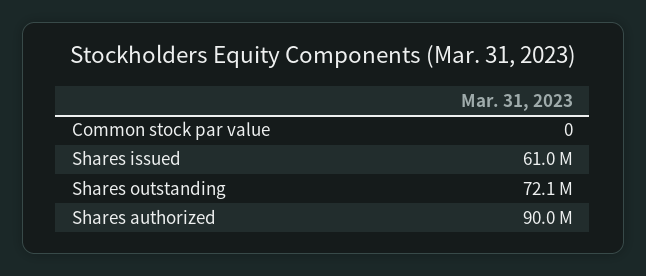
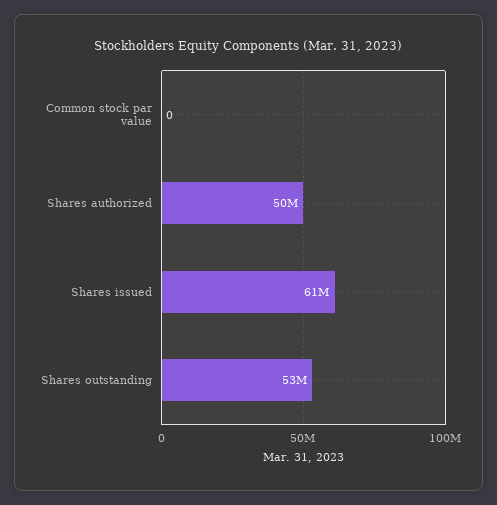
Shares outstanding: 72100000 -> 53000000
Shares authorized: 90000000 -> 50000000

